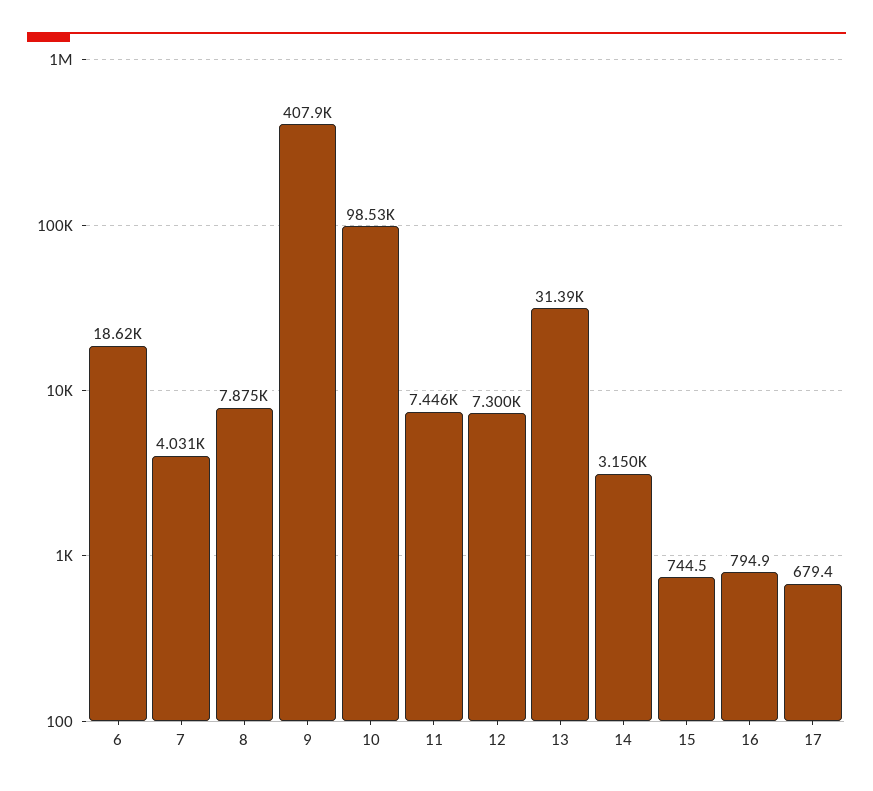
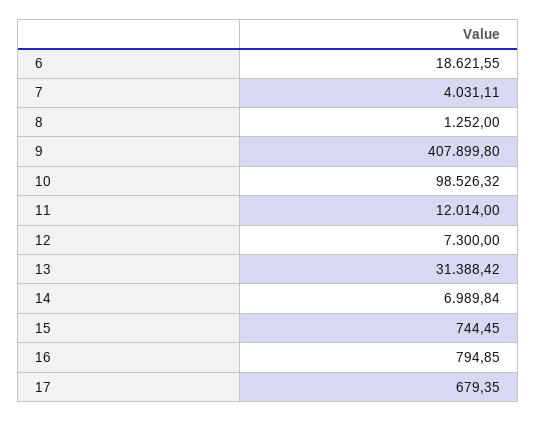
8: 7875 -> 1252
11: 7446 -> 12014
14: 3150 -> 6989.84

